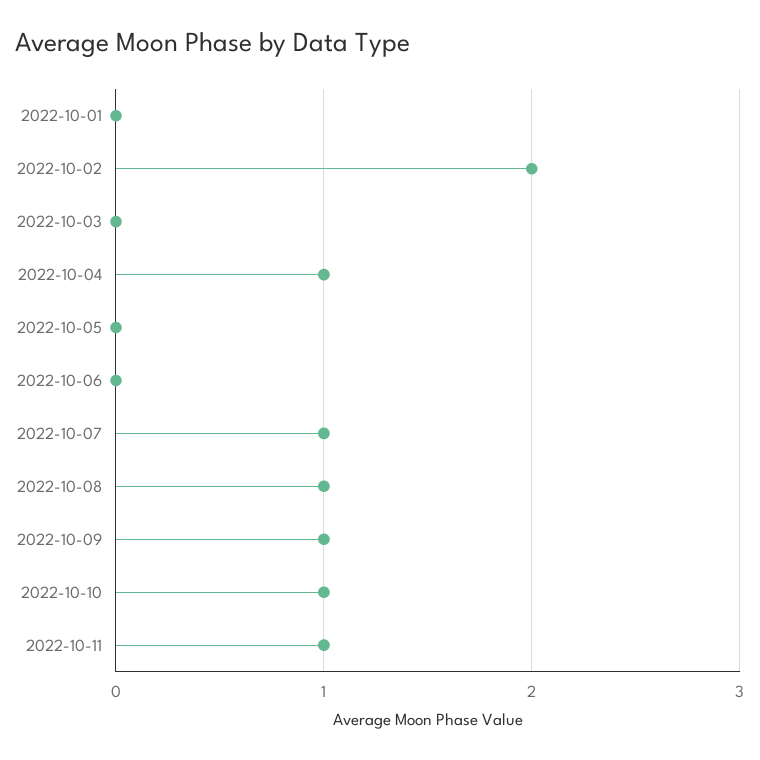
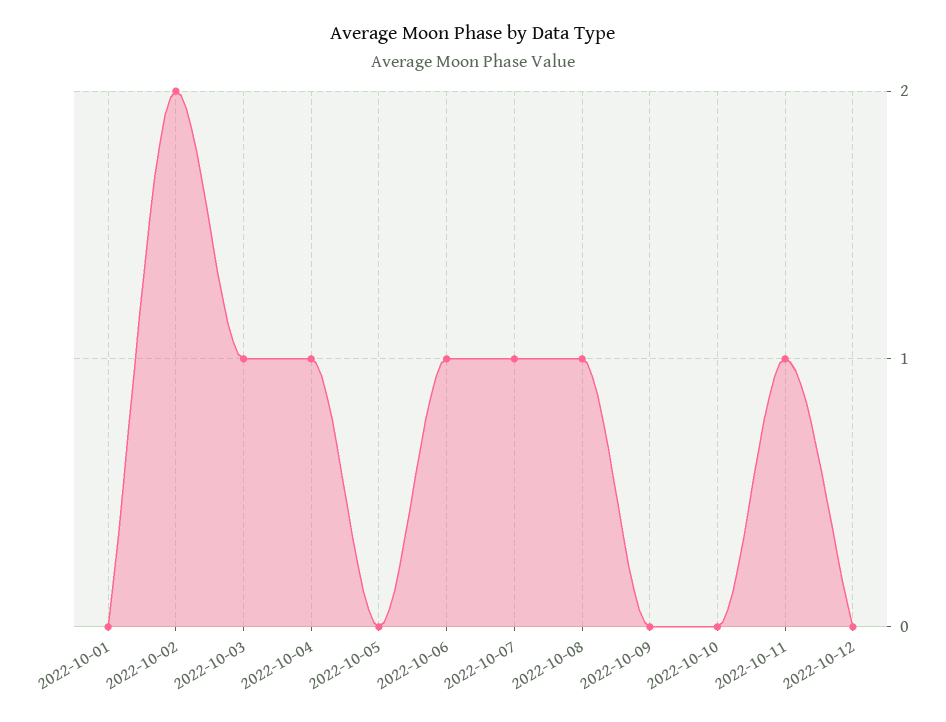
2022-10-03: 0 -> 1
2022-10-06: 0 -> 1
2022-10-09: 1 -> 0
2022-10-10: 1 -> 0
2022-10-12: none -> 0

